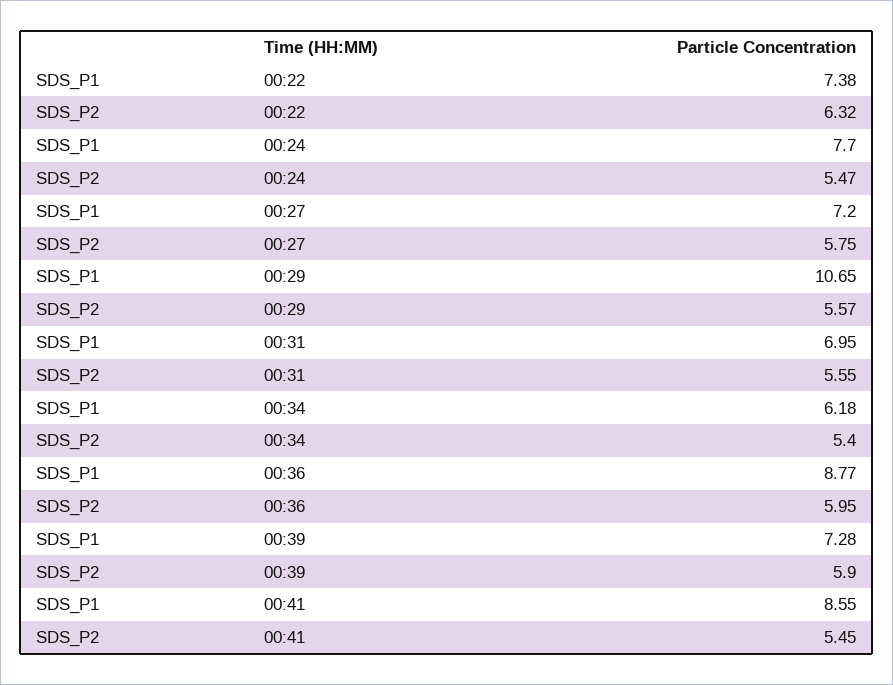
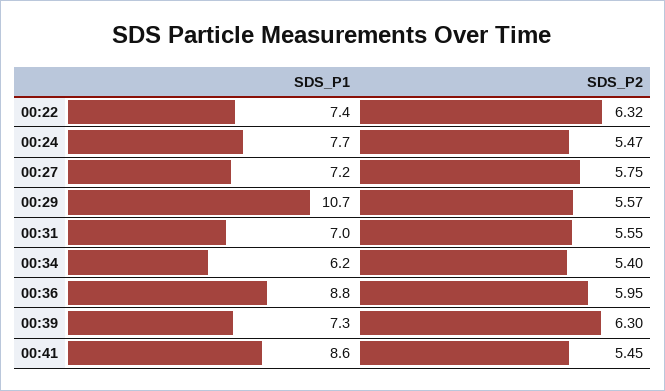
SDS_P2, 00:39: 5.9 -> 6.3

